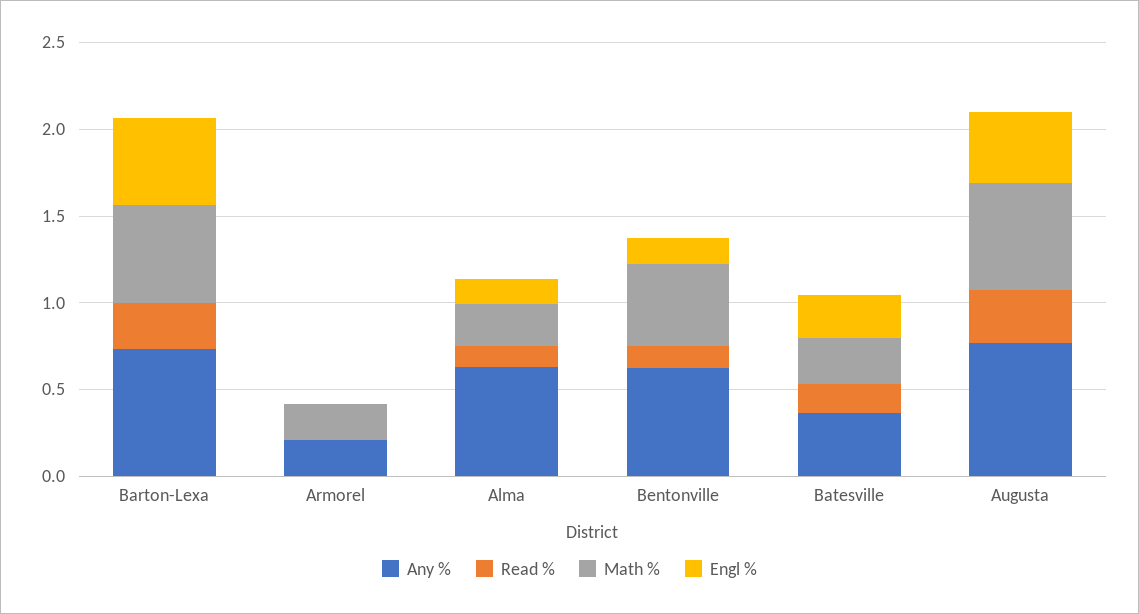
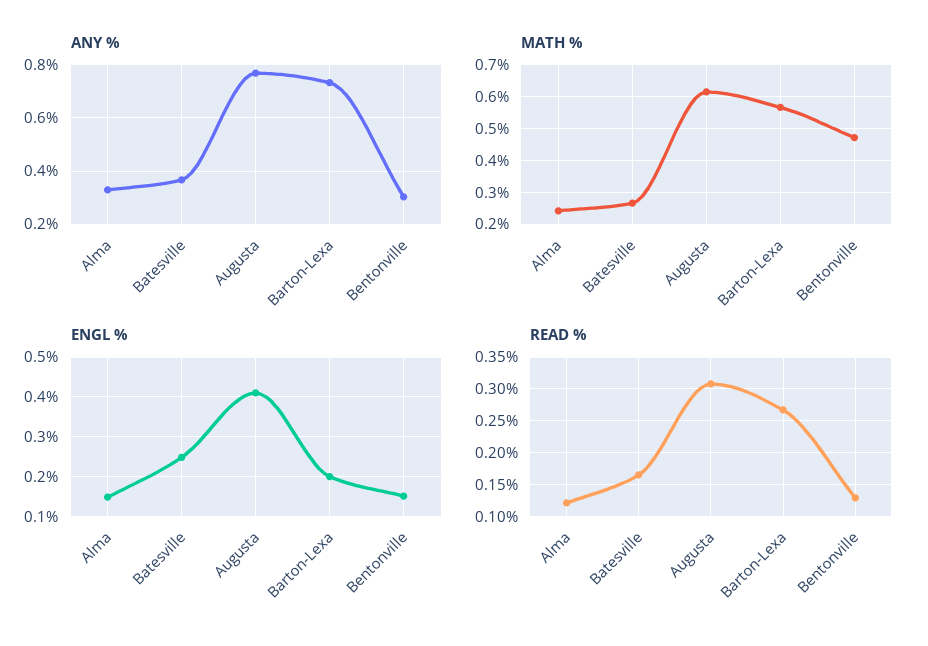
Engl %, Barton-Lexa: 0.5 -> 0.2
Any %, Armorel: 0.2 -> none
Read %, Armorel: 0 -> none
Math %, Armorel: 0.2 -> none
Engl %, Armorel: 0 -> none
Any %, Alma: 0.6 -> 0.325
Any %, Bentonville: 0.6 -> 0.3

